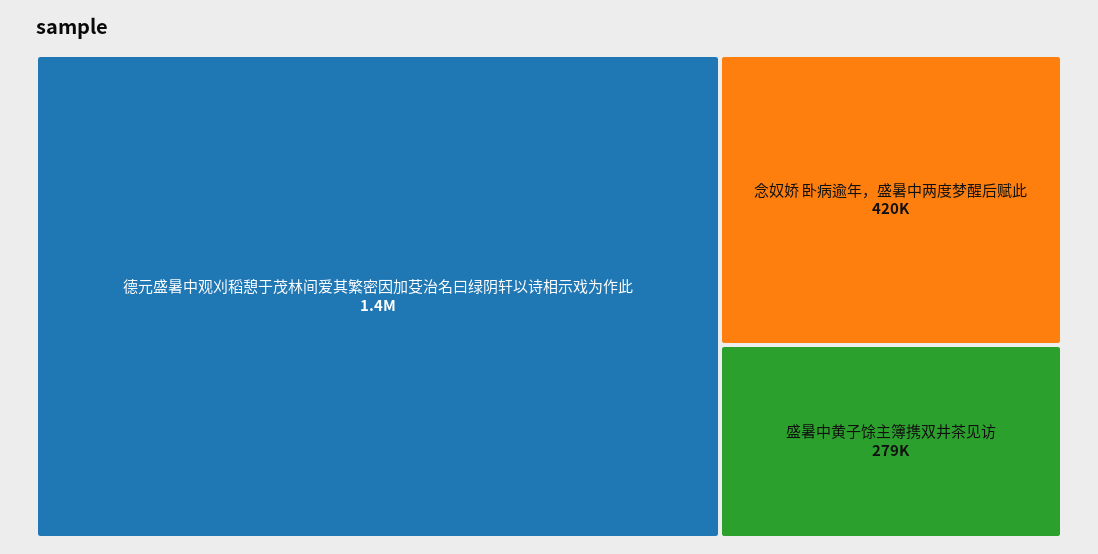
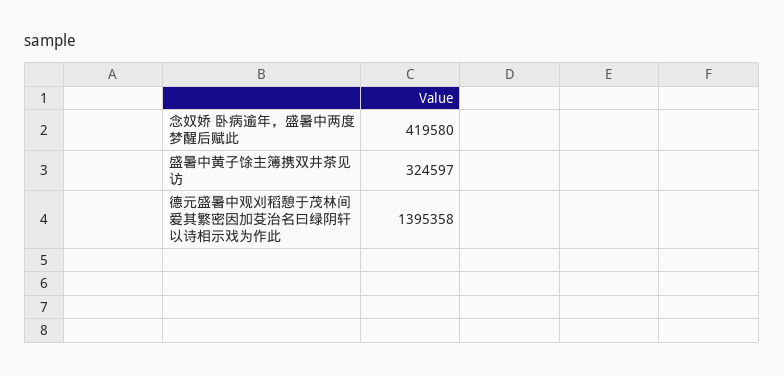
盛暑中黄子馀主簿携双井茶见访: 279000 -> 324597

